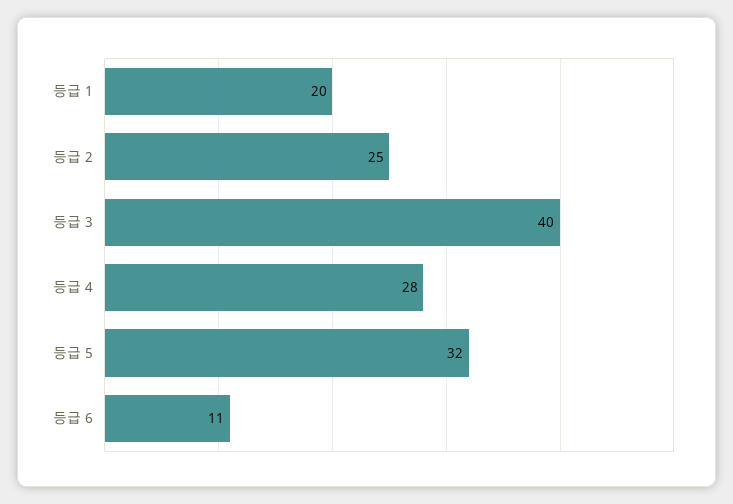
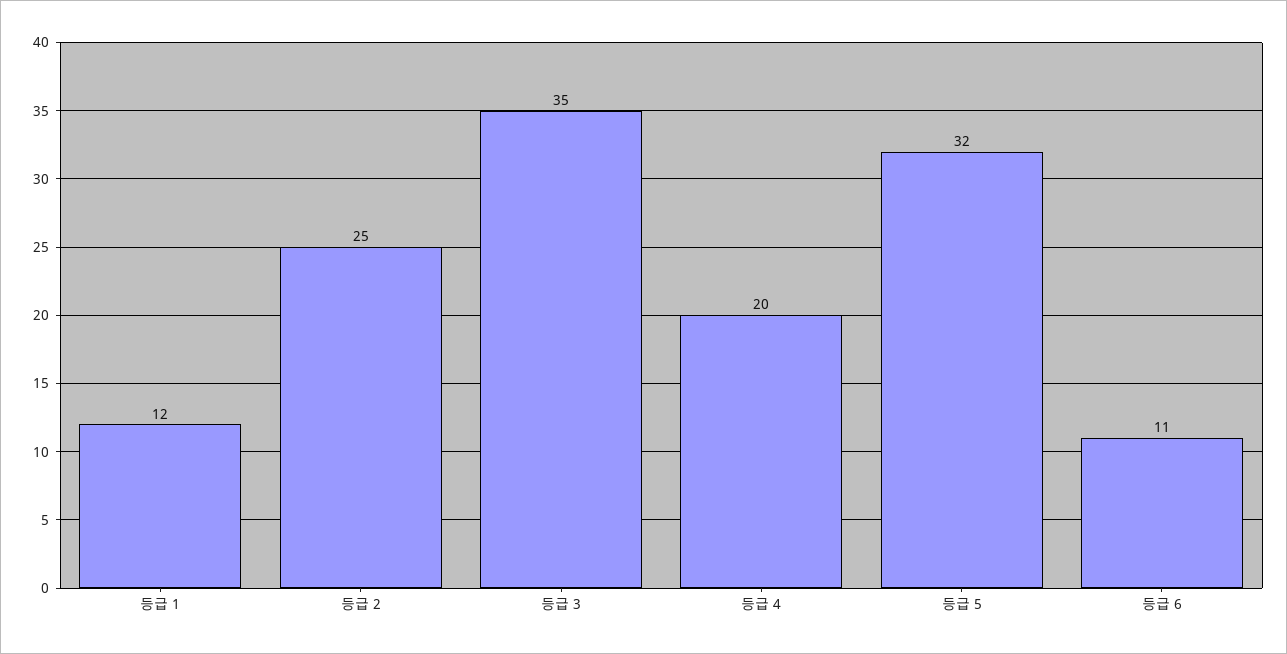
등급 1: 20 -> 12
등급 3: 40 -> 35
등급 4: 28 -> 20

